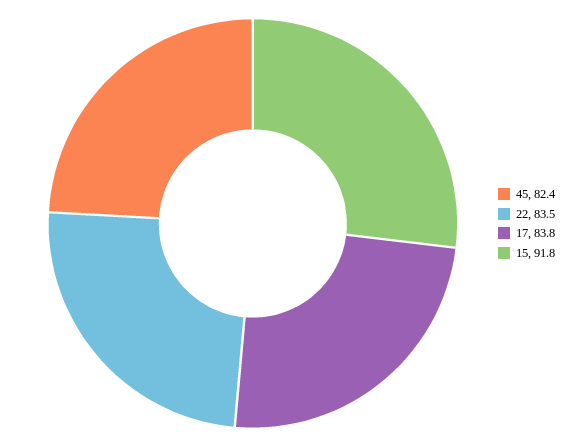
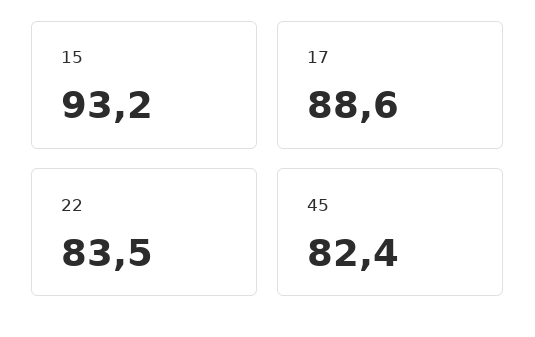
17: 83.8 -> 88.6
15: 91.8 -> 93.2

